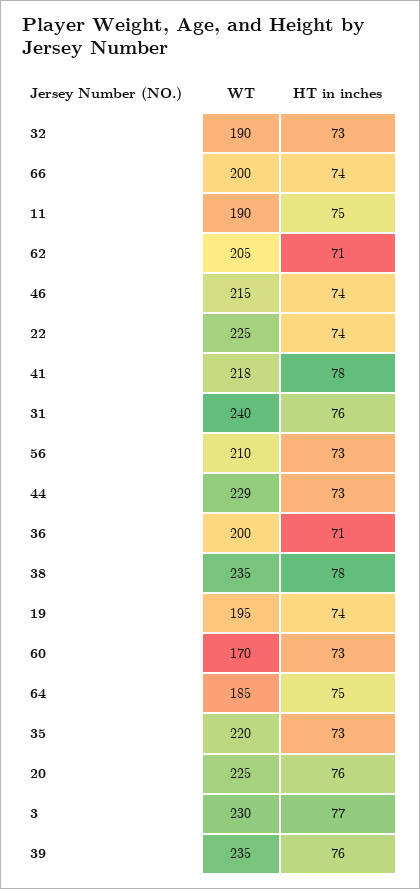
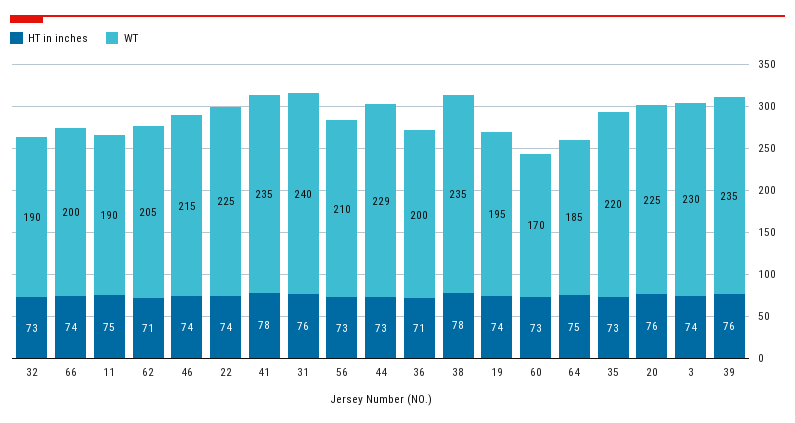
WT, 41: 218 -> 235
HT in inches, 3: 77 -> 74

